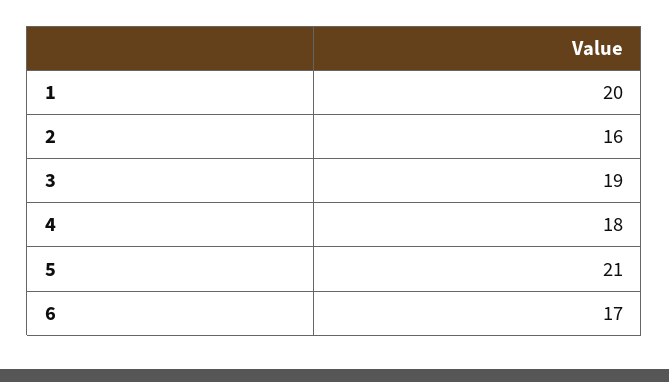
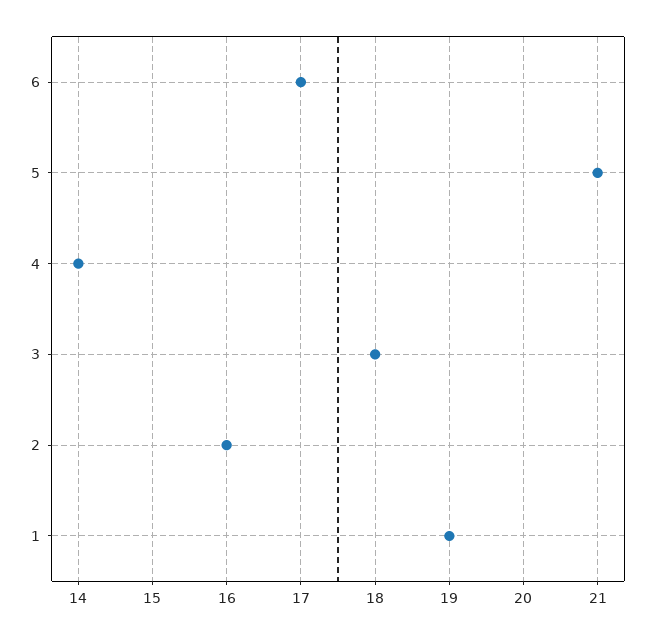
1: 20 -> 19
3: 19 -> 18
4: 18 -> 14

